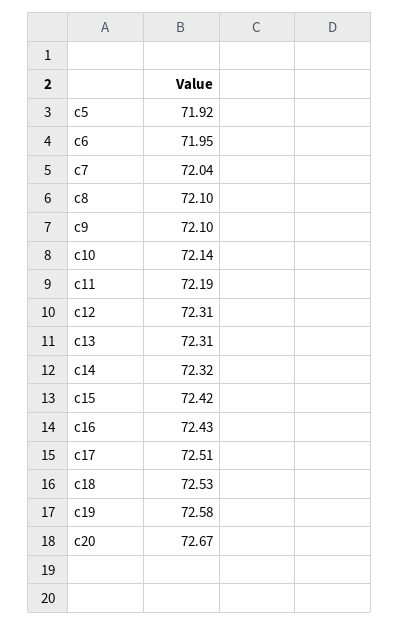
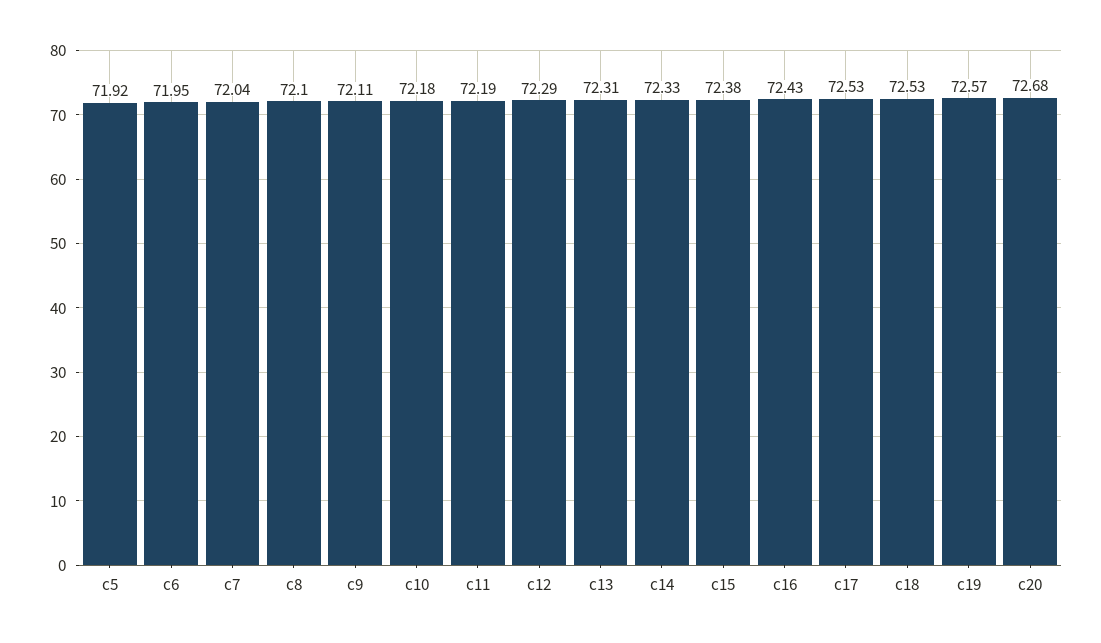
c9: 72.1 -> 72.11
c10: 72.14 -> 72.18
c12: 72.31 -> 72.29
c14: 72.32 -> 72.33
c15: 72.42 -> 72.38
c17: 72.51 -> 72.53
c19: 72.58 -> 72.57
c20: 72.67 -> 72.68

